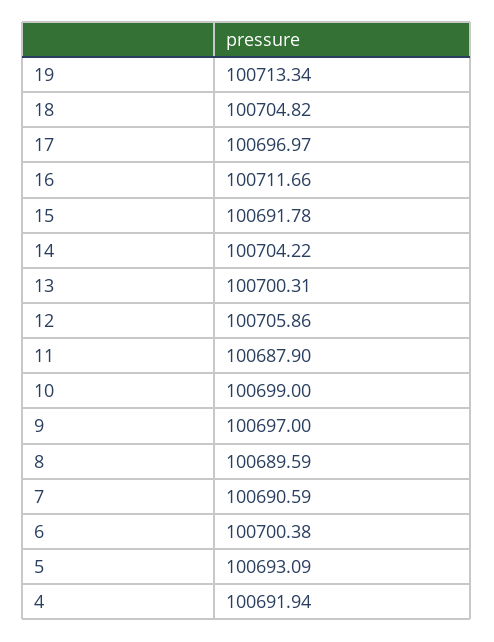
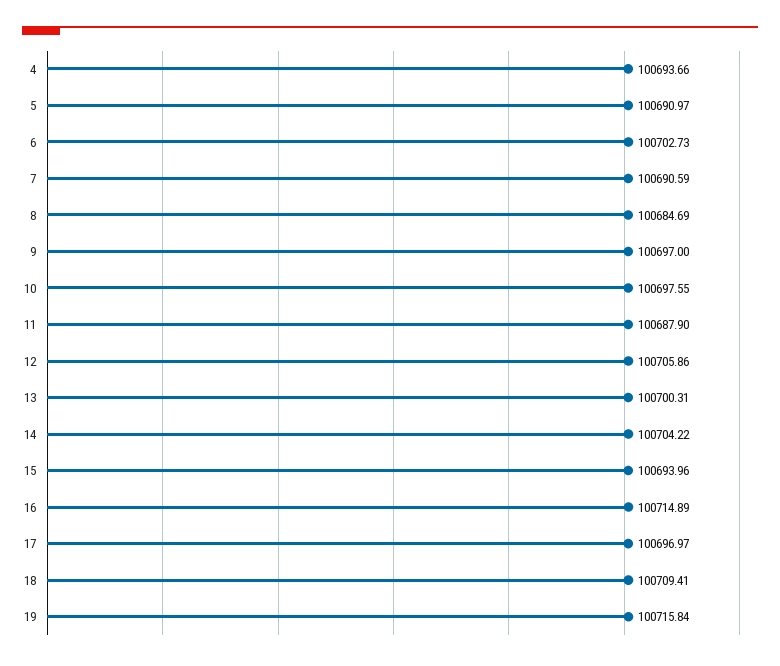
19: 100713.34 -> 100715.84
18: 100704.82 -> 100709.41
16: 100711.66 -> 100714.89
15: 100691.78 -> 100693.96
10: 100699 -> 100697.55
8: 100689.59 -> 100684.69
6: 100700.38 -> 100702.73
5: 100693.09 -> 100690.97
4: 100691.94 -> 100693.66

